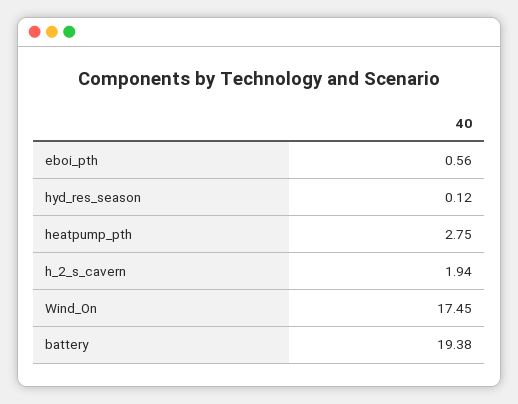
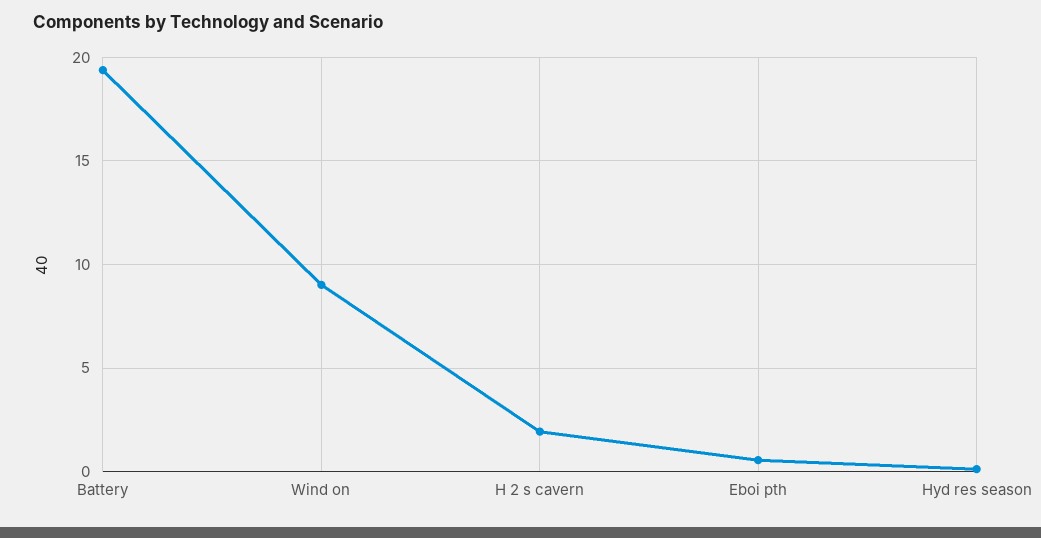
heatpump_pth: 2.75 -> none
Wind_On: 17.45 -> 9

